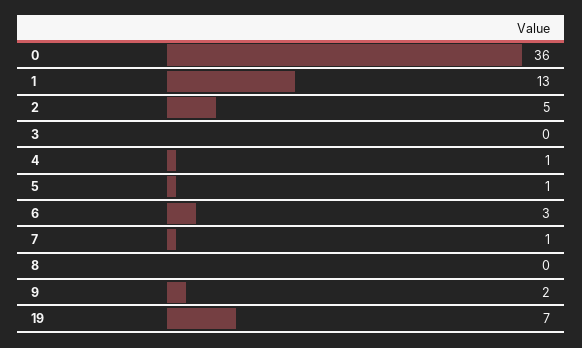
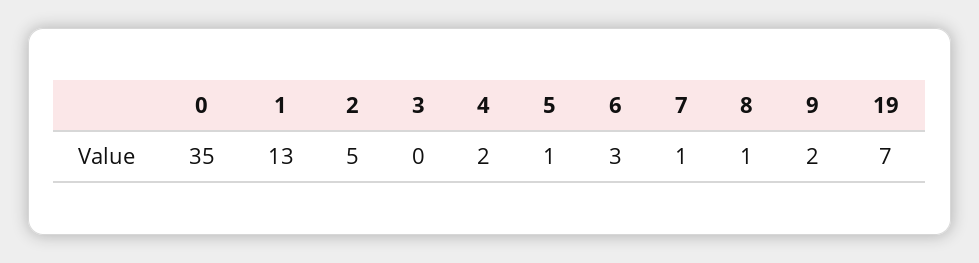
0: 36 -> 35
4: 1 -> 2
8: 0 -> 1

